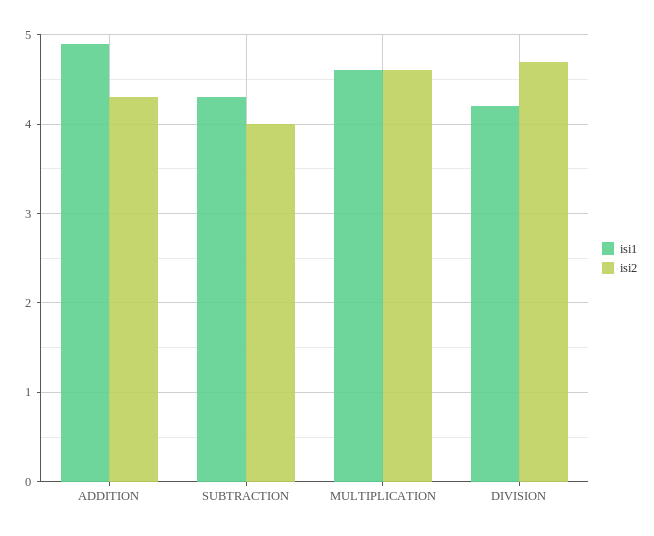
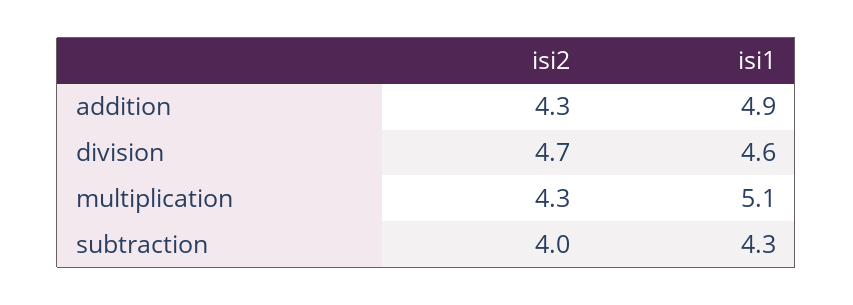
isi1, MULTIPLICATION: 4.6 -> 5.1
isi2, MULTIPLICATION: 4.6 -> 4.3
isi1, DIVISION: 4.2 -> 4.6

